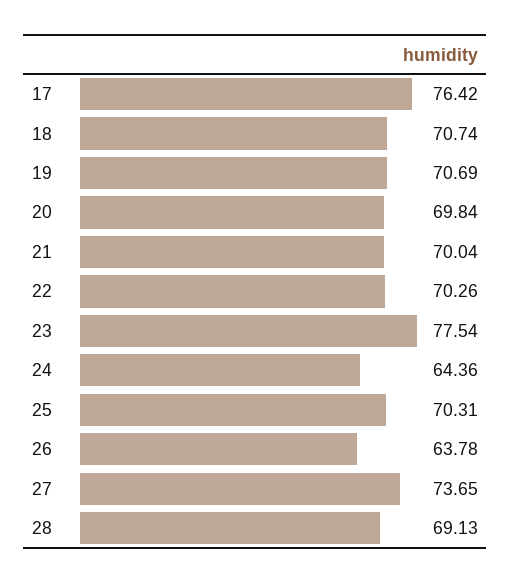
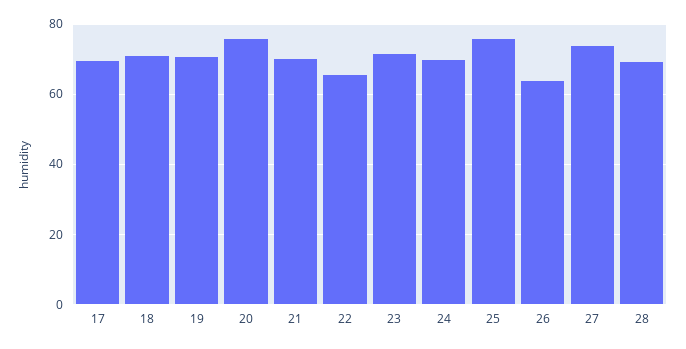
17: 76.42 -> 70
20: 69.84 -> 76
22: 70.26 -> 66
23: 77.54 -> 72
24: 64.36 -> 70
25: 70.31 -> 76

